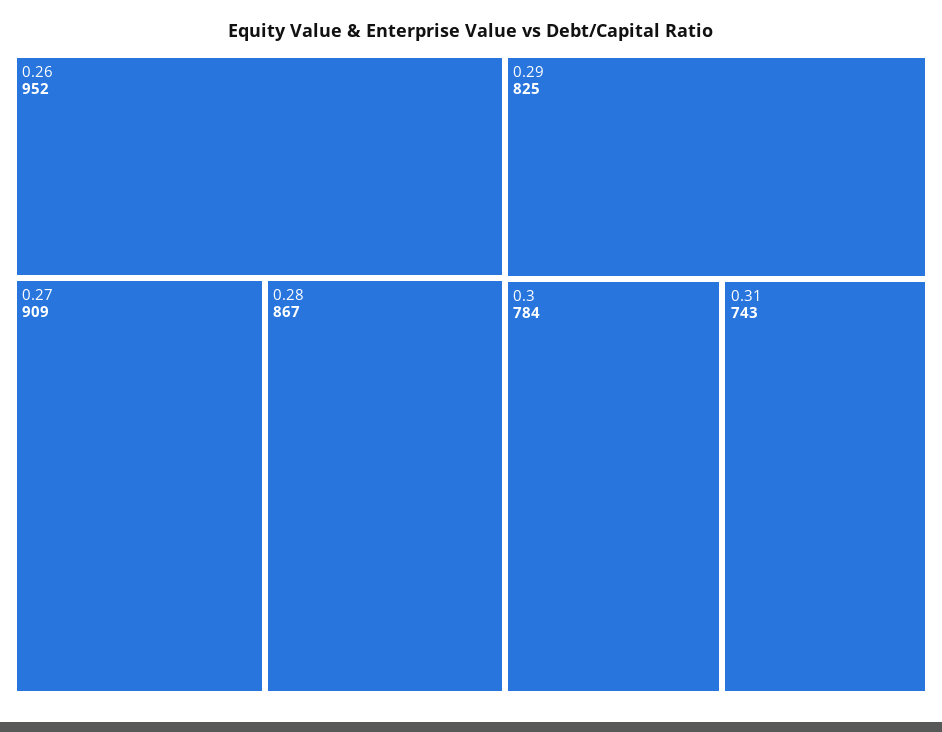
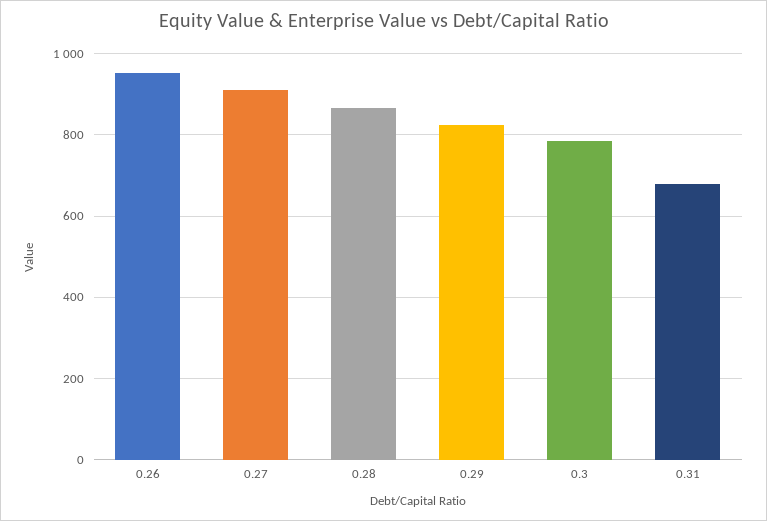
0.31: 743 -> 680

